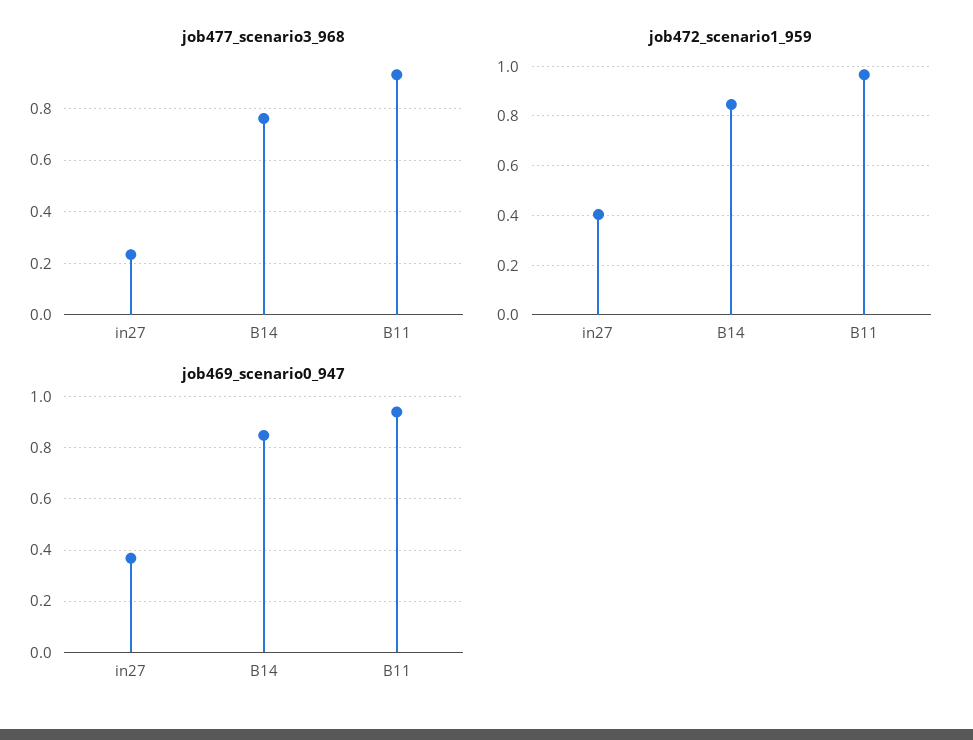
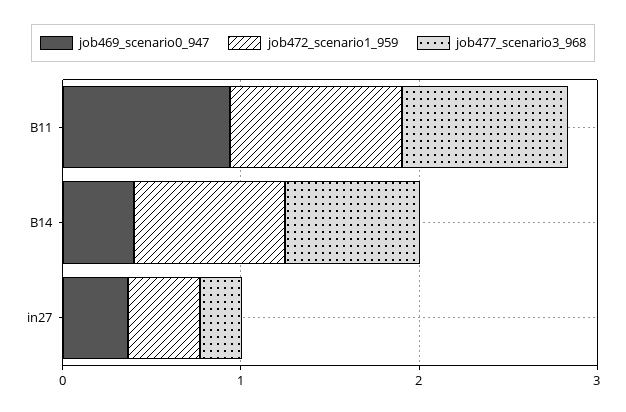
job469_scenario0_947, B14: 0.85 -> 0.4

